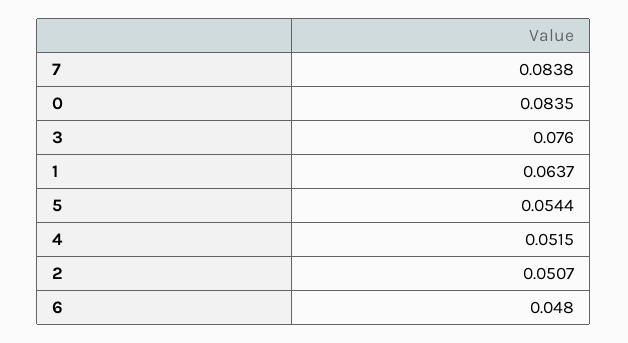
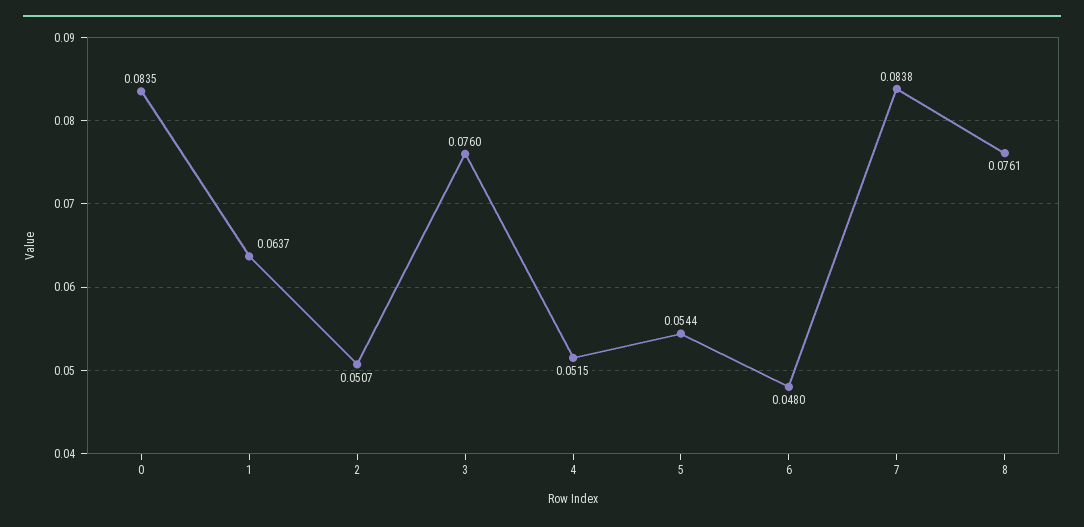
8: none -> 0.0761

